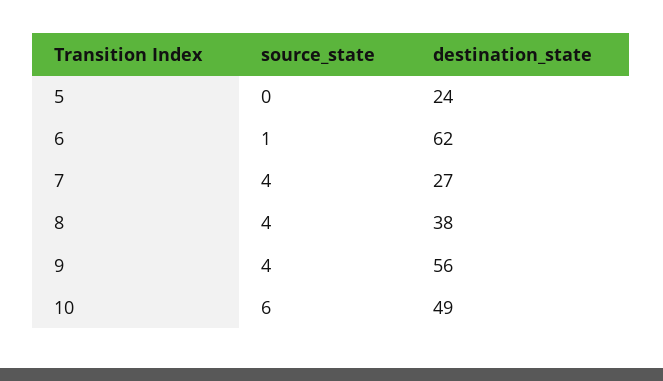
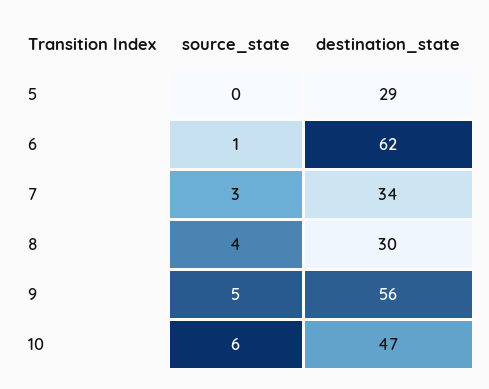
destination_state, 5: 24 -> 29
source_state, 7: 4 -> 3
destination_state, 7: 27 -> 34
destination_state, 8: 38 -> 30
source_state, 9: 4 -> 5
destination_state, 10: 49 -> 47

